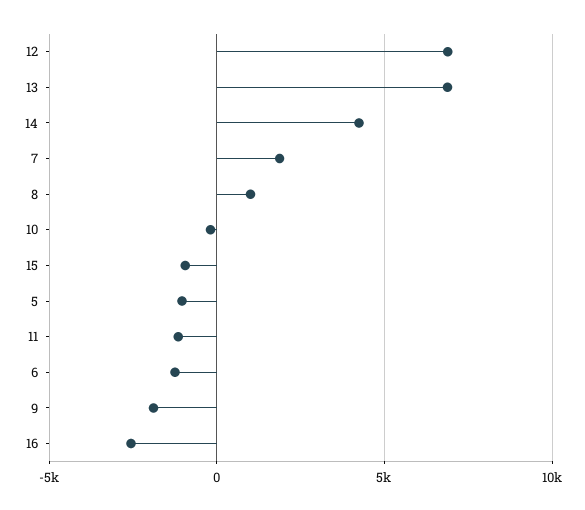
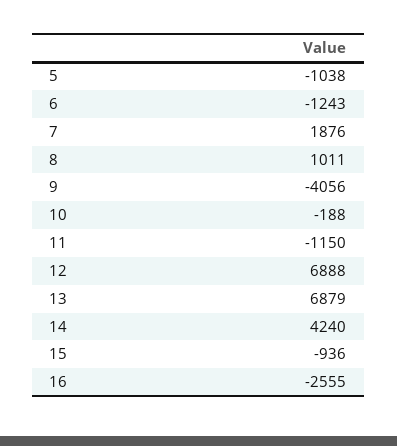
9: -2000 -> -4056

